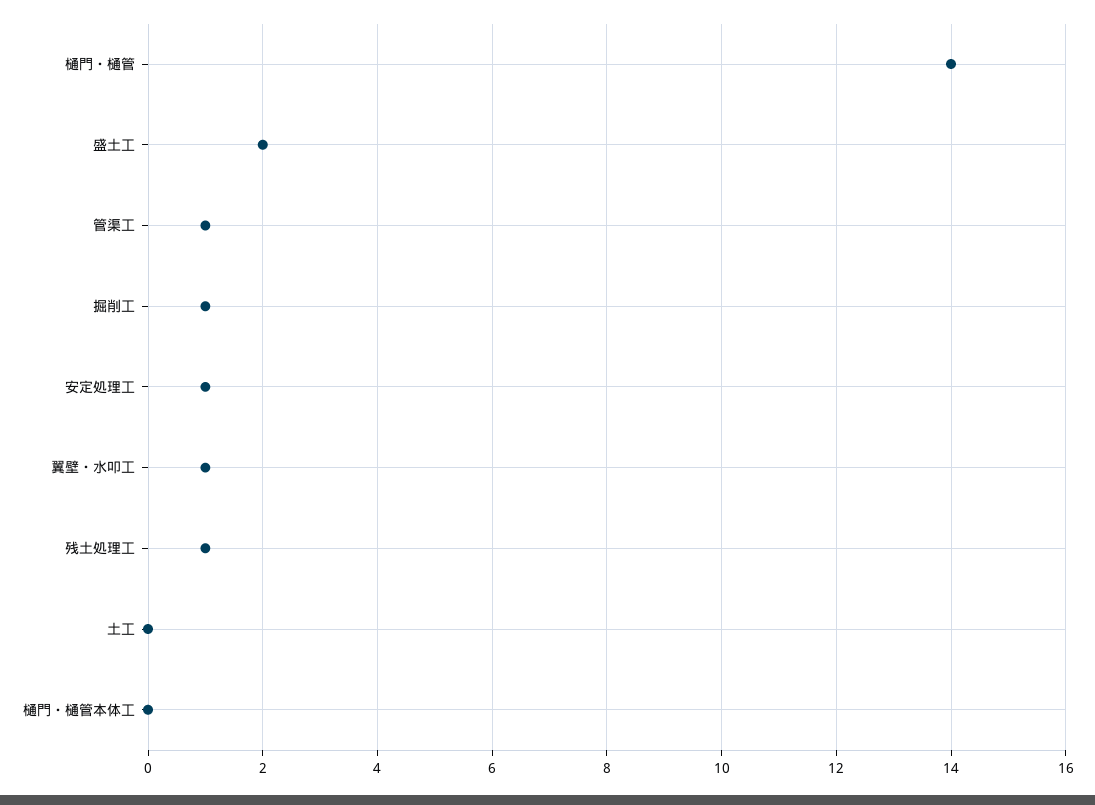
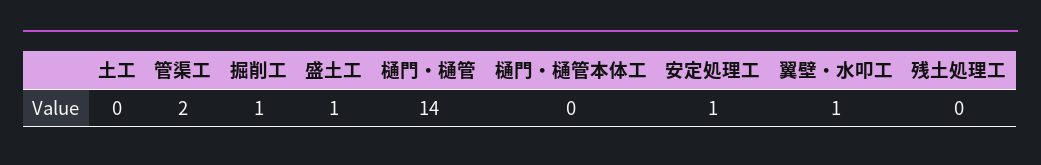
盛土工: 2 -> 1
管渠工: 1 -> 2
残土処理工: 1 -> 0

